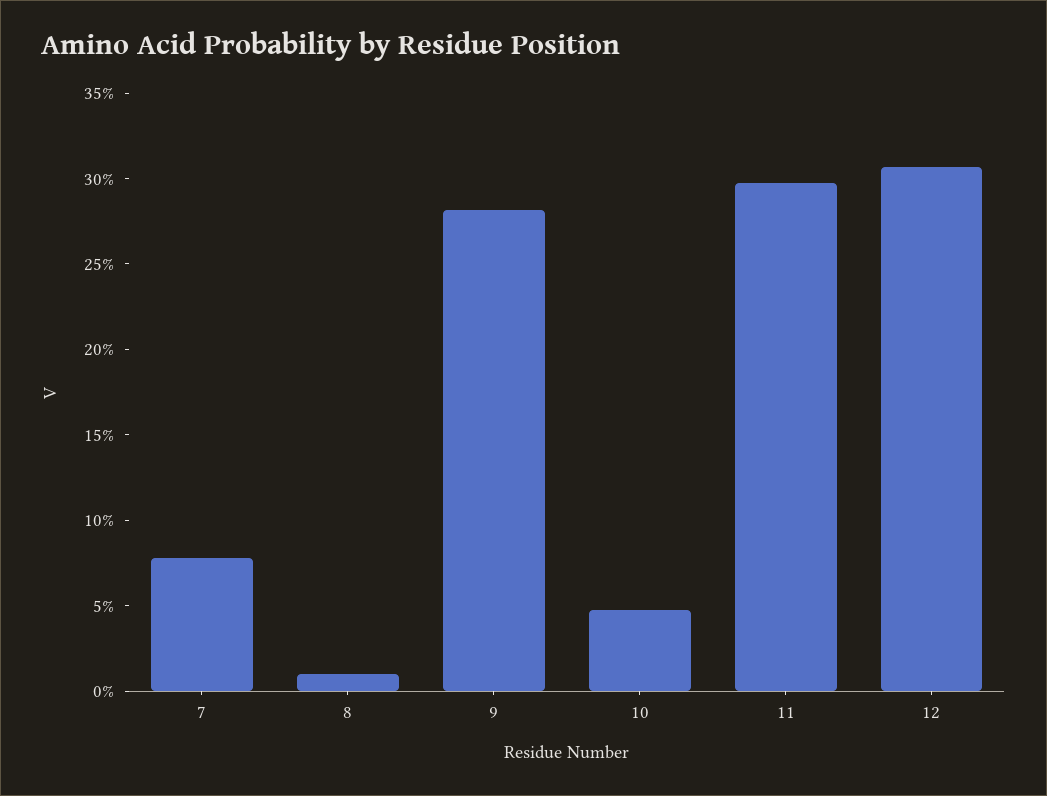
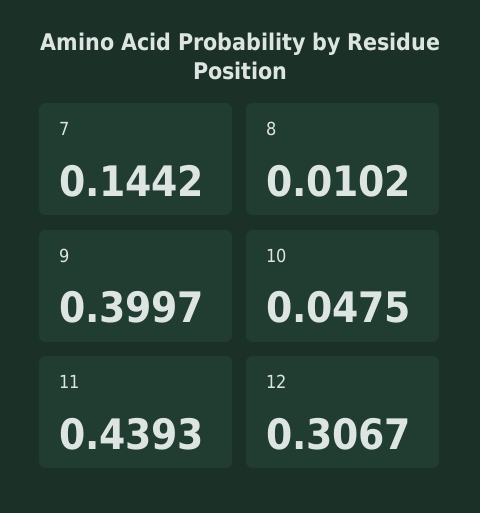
7: 0.08 -> 0.1442
9: 0.28 -> 0.3997
11: 0.3 -> 0.4393

